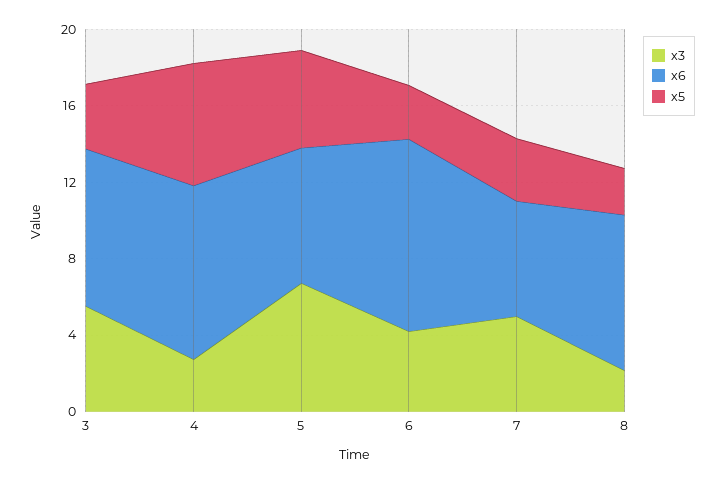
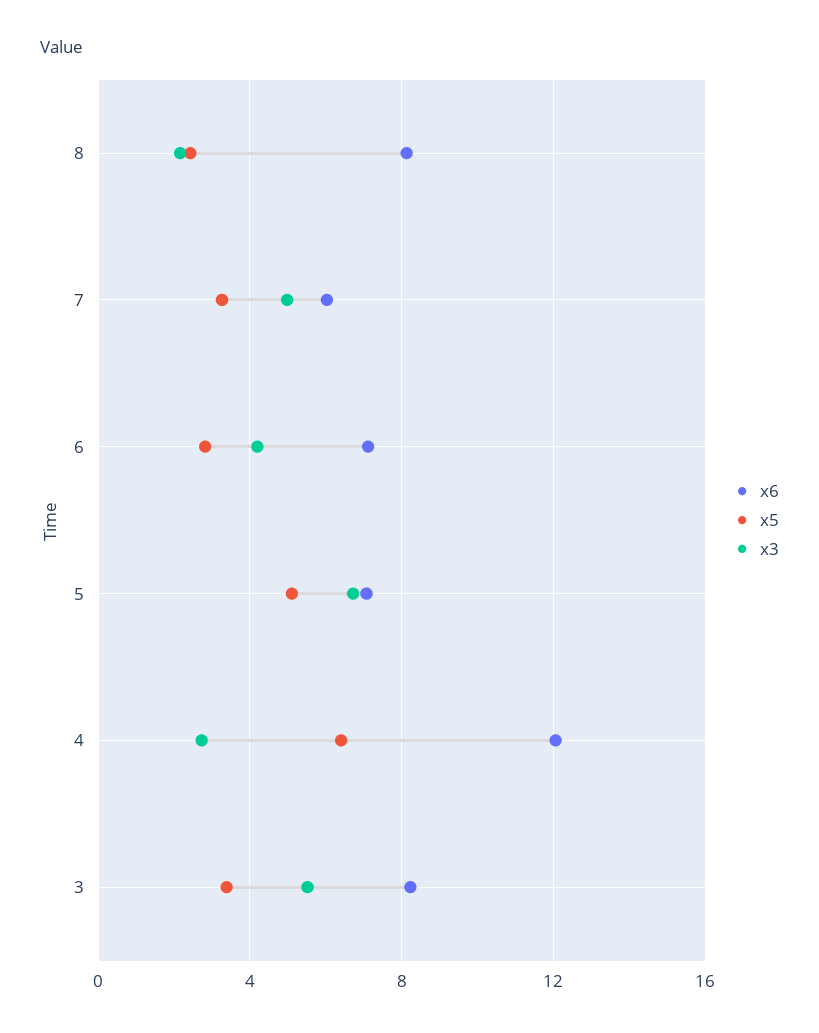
x6, 4: 9 -> 12
x6, 6: 10 -> 7

